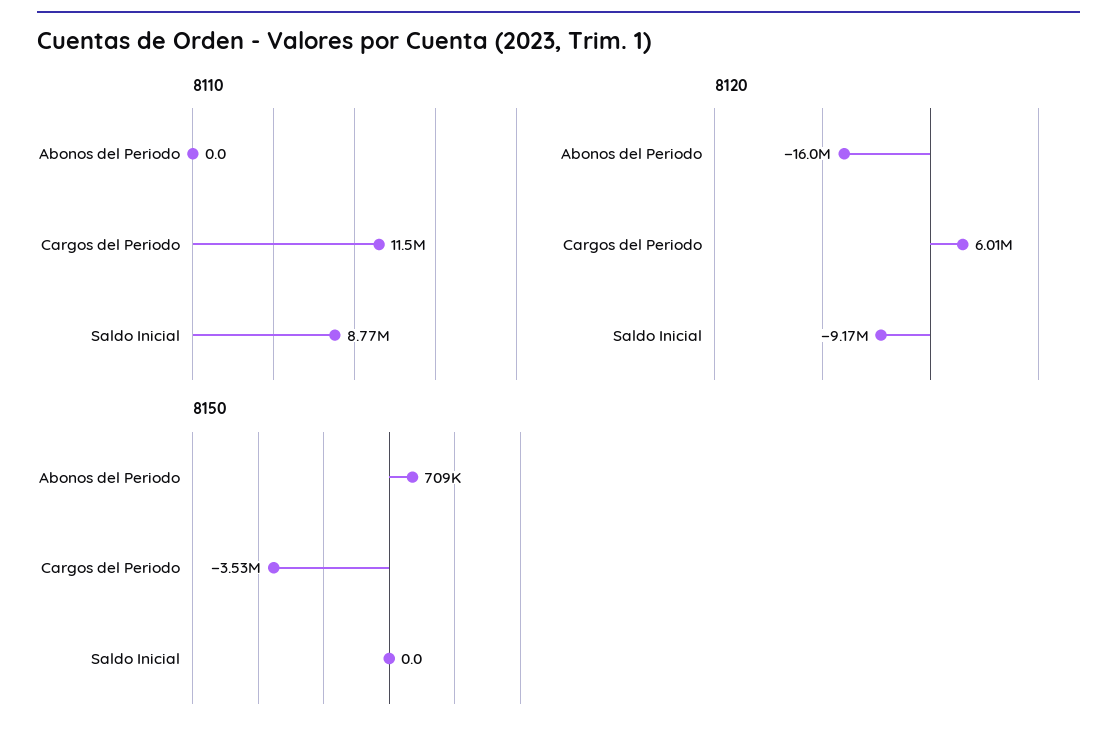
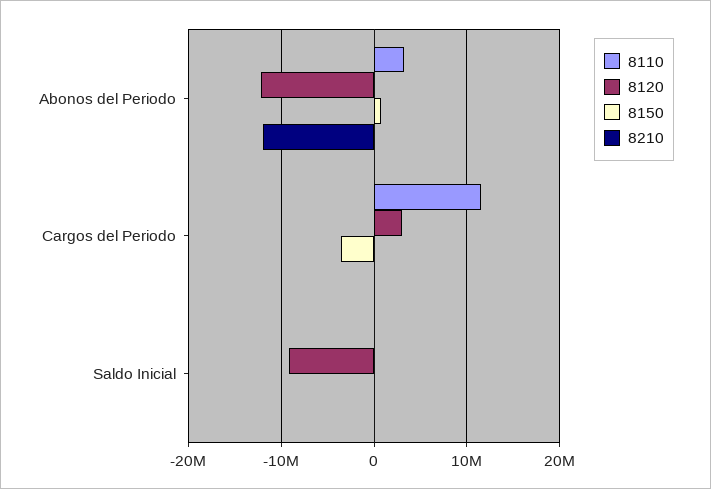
8110, Abonos del Periodo: 0 -> 3000000
8110, Saldo Inicial: 8770000 -> 0
8120, Abonos del Periodo: -16000000 -> -12000000
8120, Cargos del Periodo: 6010000 -> 3000000
8210, Abonos del Periodo: none -> -12000000
8210, Cargos del Periodo: none -> 0
8210, Saldo Inicial: none -> 0

